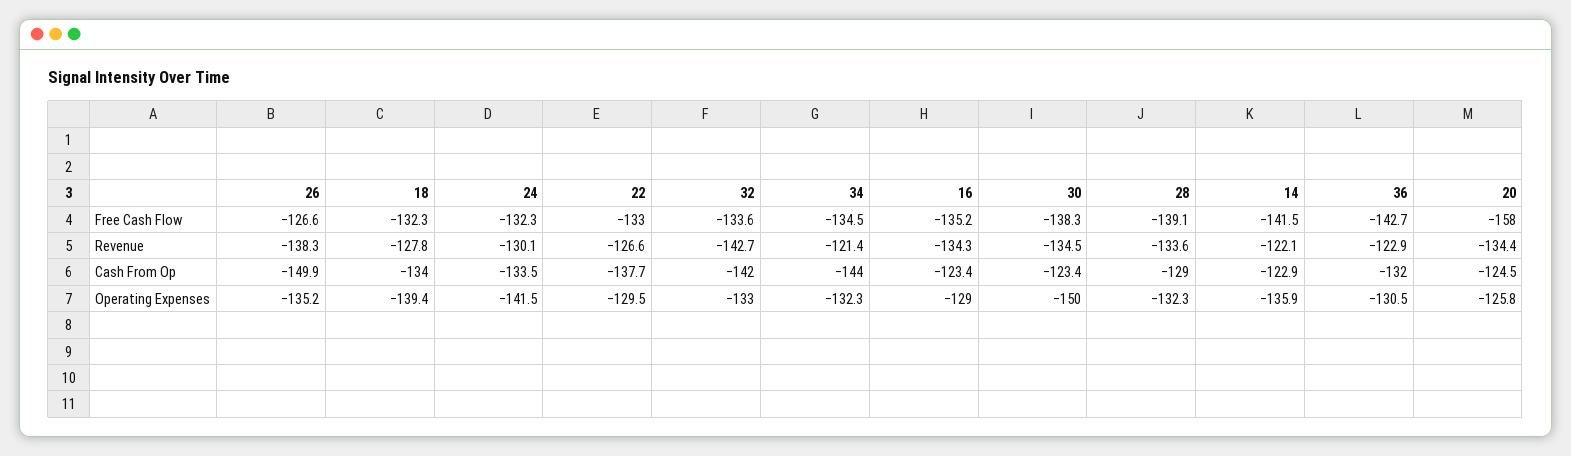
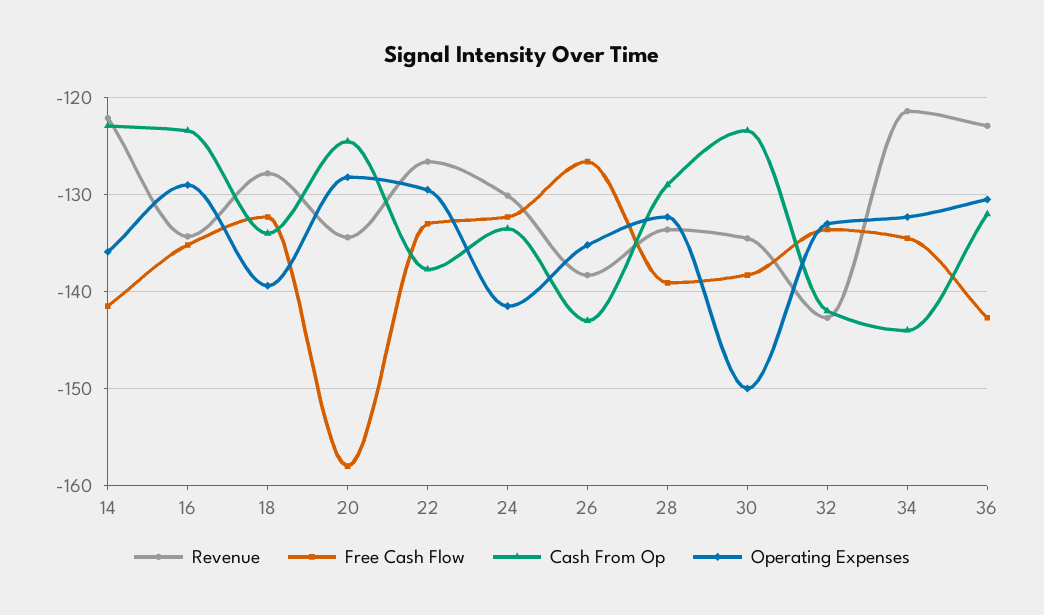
Cash From Op, 26: -149.9 -> -143
Operating Expenses, 20: -125.8 -> -128

